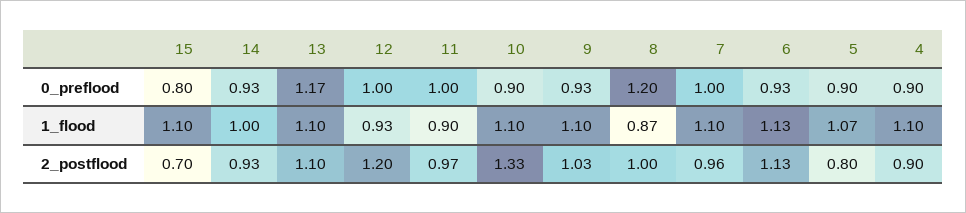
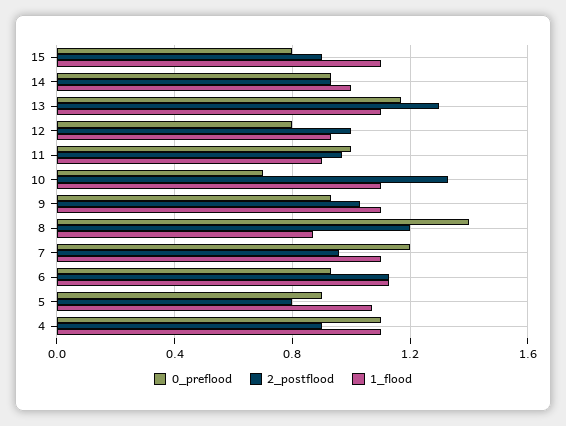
0_preflood, 12: 1 -> 0.8
0_preflood, 10: 0.9 -> 0.7
0_preflood, 8: 1.2 -> 1.4
0_preflood, 7: 1 -> 1.2
0_preflood, 4: 0.9 -> 1.1
2_postflood, 15: 0.7 -> 0.9
2_postflood, 13: 1.1 -> 1.3
2_postflood, 12: 1.2 -> 1
2_postflood, 8: 1 -> 1.2

